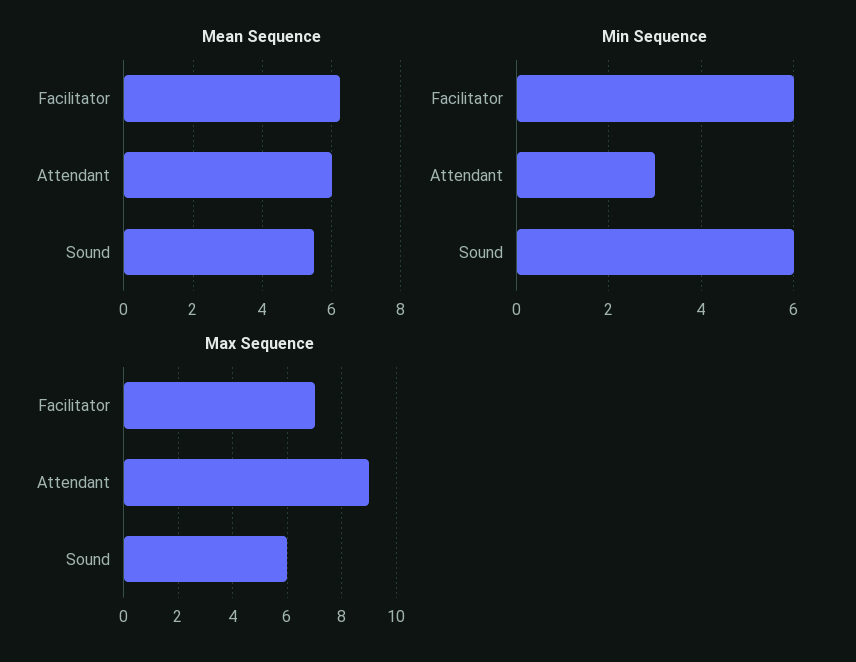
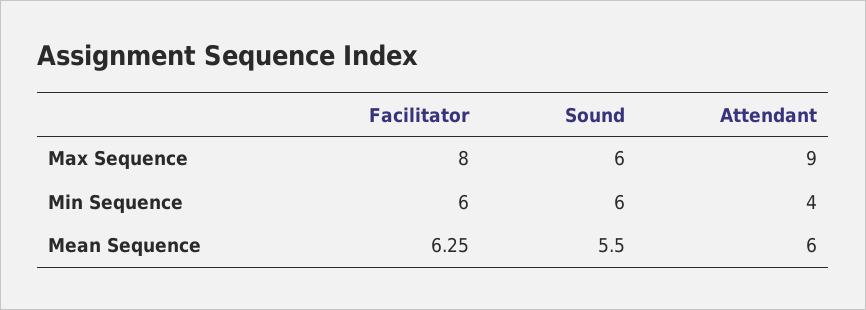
Min Sequence, Attendant: 3 -> 4
Max Sequence, Facilitator: 7 -> 8

